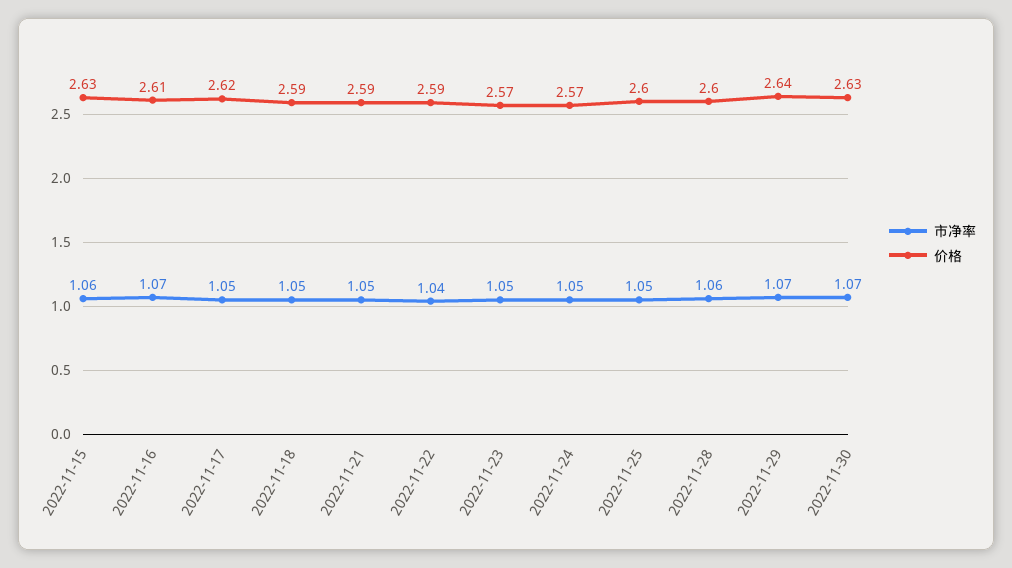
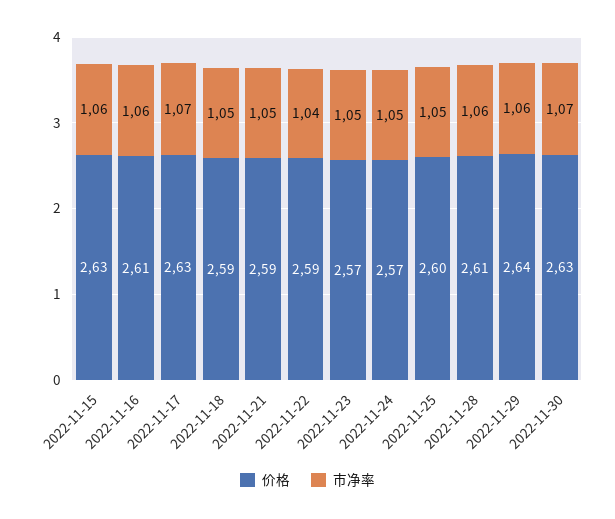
市净率, 2022-11-16: 1.07 -> 1.06
市净率, 2022-11-17: 1.05 -> 1.07
价格, 2022-11-17: 2.62 -> 2.63
价格, 2022-11-28: 2.6 -> 2.61
市净率, 2022-11-29: 1.07 -> 1.06

